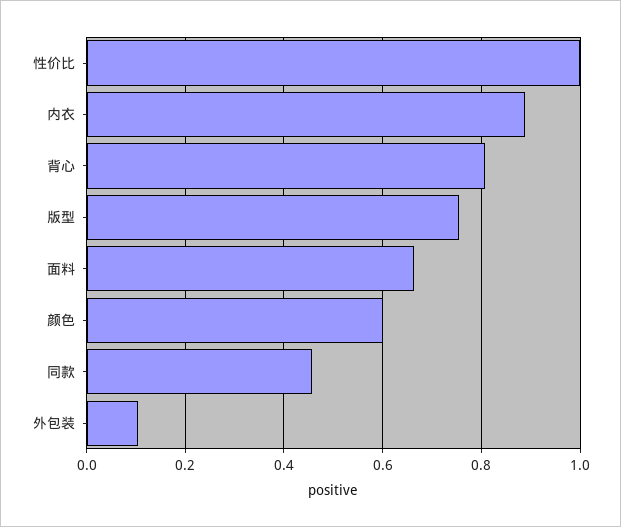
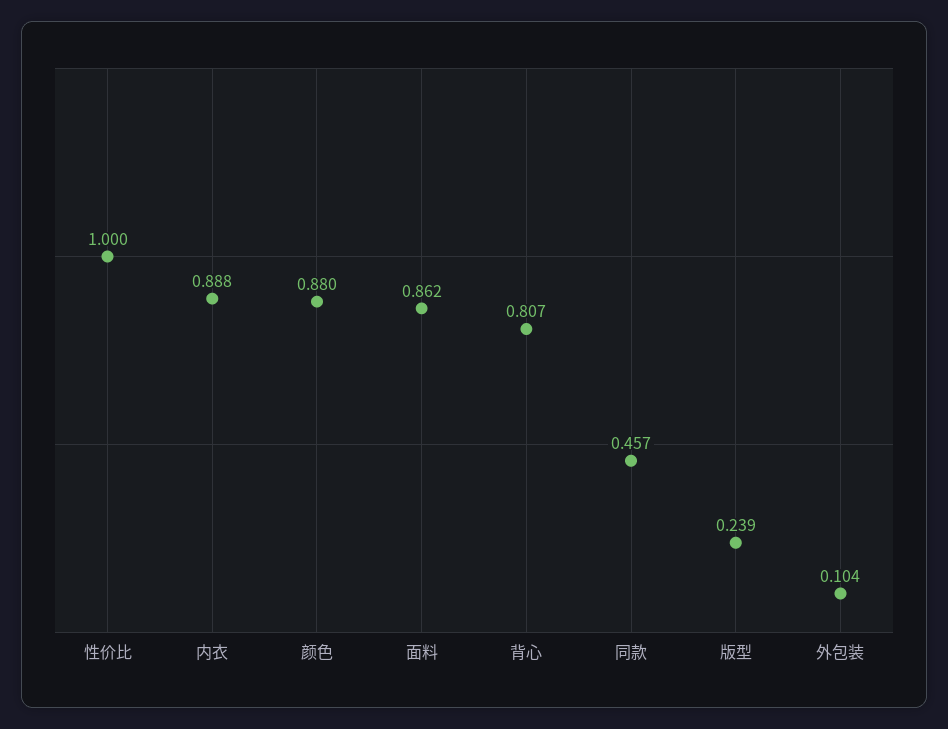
版型: 0.76 -> 0.239
面料: 0.66 -> 0.862
颜色: 0.6 -> 0.88

